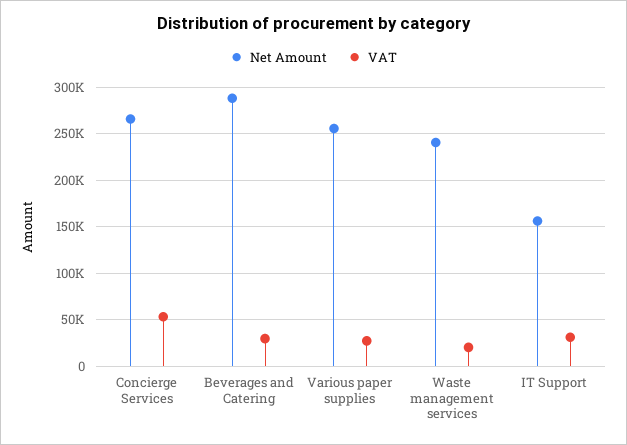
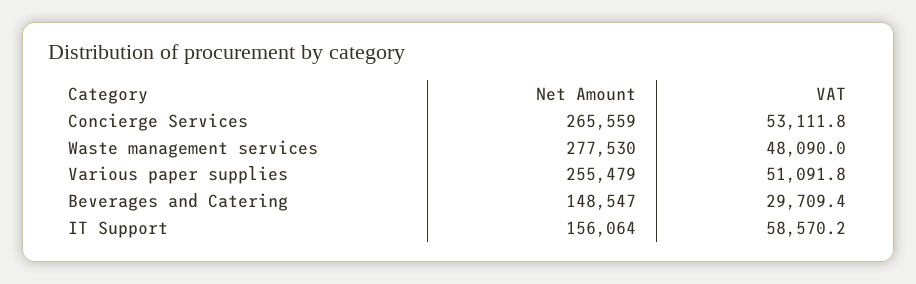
Net Amount, Beverages and Catering: 290000 -> 148547
VAT, Various paper supplies: 30000 -> 51091.8
Net Amount, Waste management services: 240000 -> 277530
VAT, Waste management services: 20000 -> 48090
VAT, IT Support: 30000 -> 58570.2

